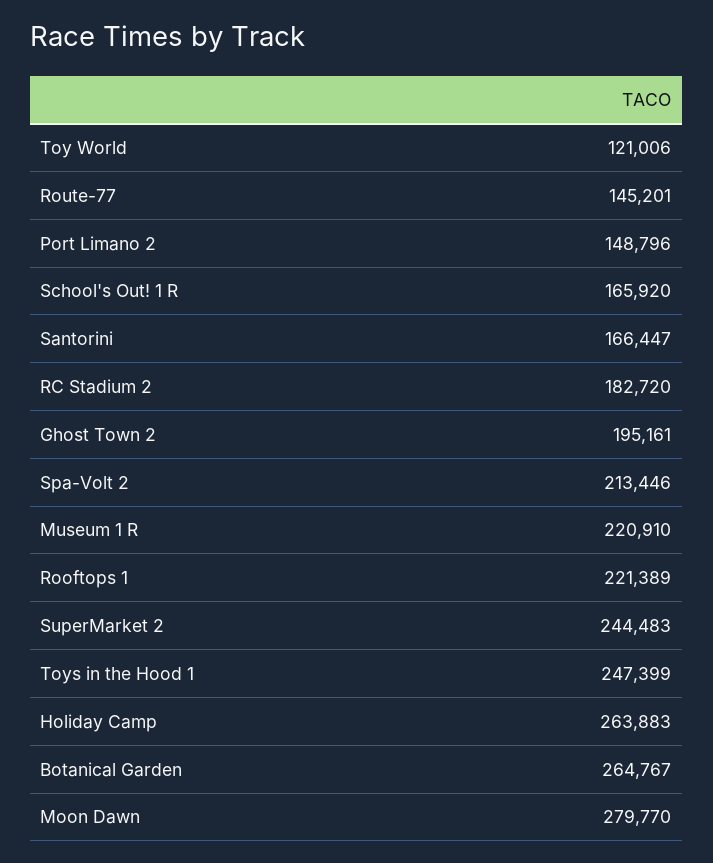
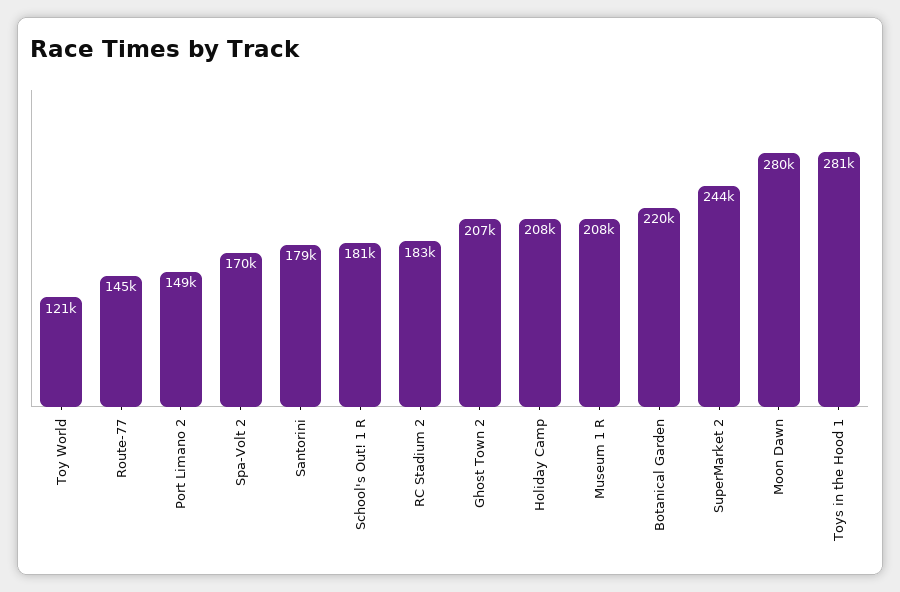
School's Out! 1 R: 165920 -> 181000
Santorini: 166447 -> 179000
Ghost Town 2: 195161 -> 207000
Spa-Volt 2: 213446 -> 170000
Museum 1 R: 220910 -> 208000
Rooftops 1: 221389 -> none
Toys in the Hood 1: 247399 -> 281000
Holiday Camp: 263883 -> 208000
Botanical Garden: 264767 -> 220000

